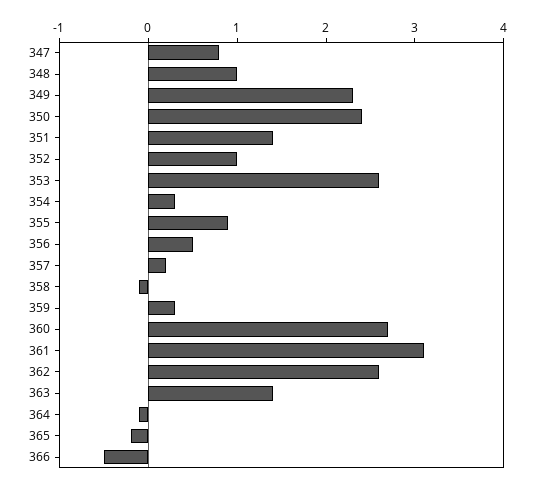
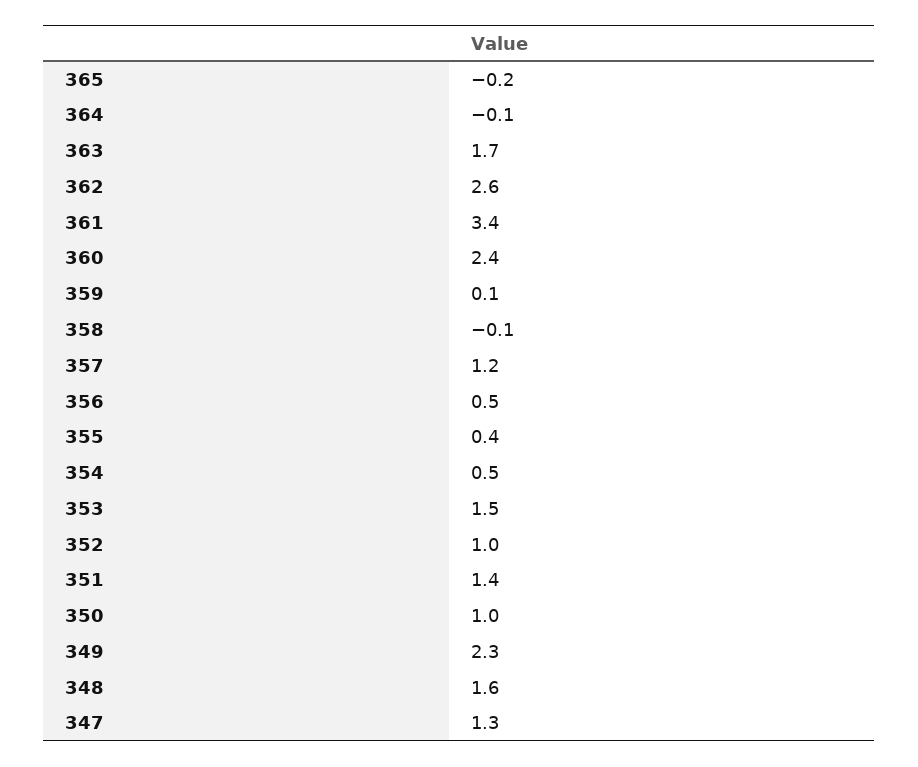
347: 0.8 -> 1.3
348: 1 -> 1.6
350: 2.4 -> 1
353: 2.6 -> 1.5
354: 0.3 -> 0.5
355: 0.9 -> 0.4
357: 0.2 -> 1.2
359: 0.3 -> 0.1
360: 2.7 -> 2.4
361: 3.1 -> 3.4
363: 1.4 -> 1.7
366: -0.5 -> none

